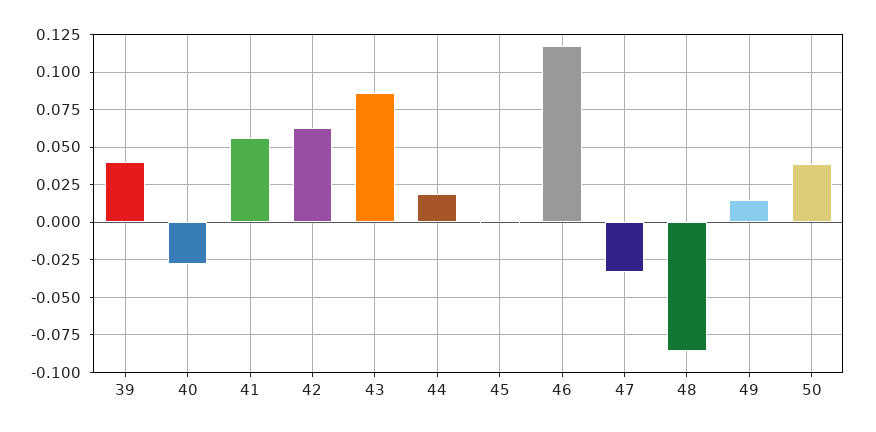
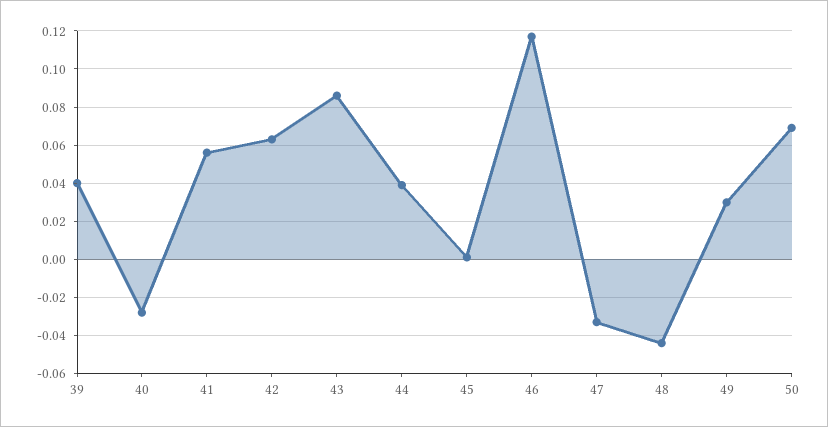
44: 0.02 -> 0.04
48: -0.085 -> -0.045
49: 0.015 -> 0.03
50: 0.04 -> 0.07

